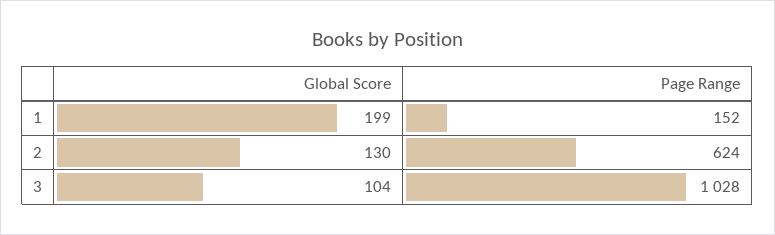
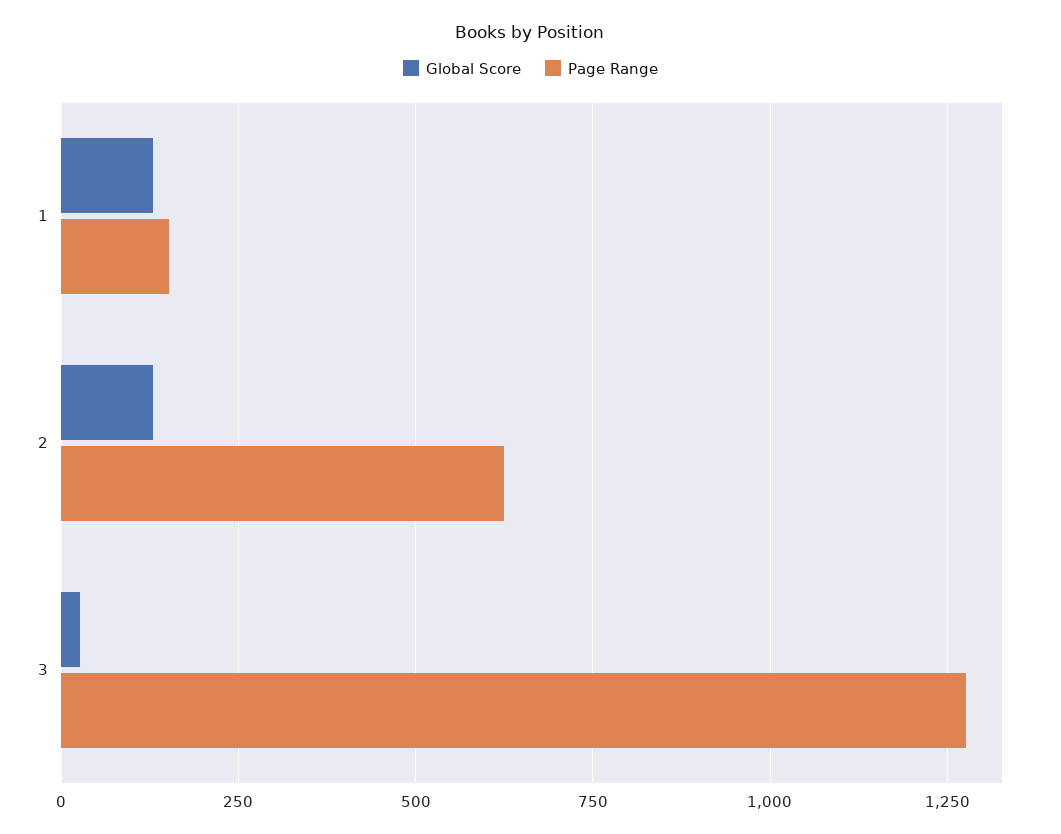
Global Score, 1: 199 -> 125
Global Score, 3: 104 -> 25
Page Range, 3: 1028 -> 1275

